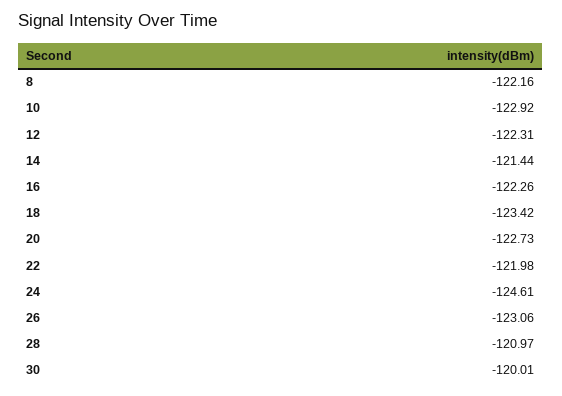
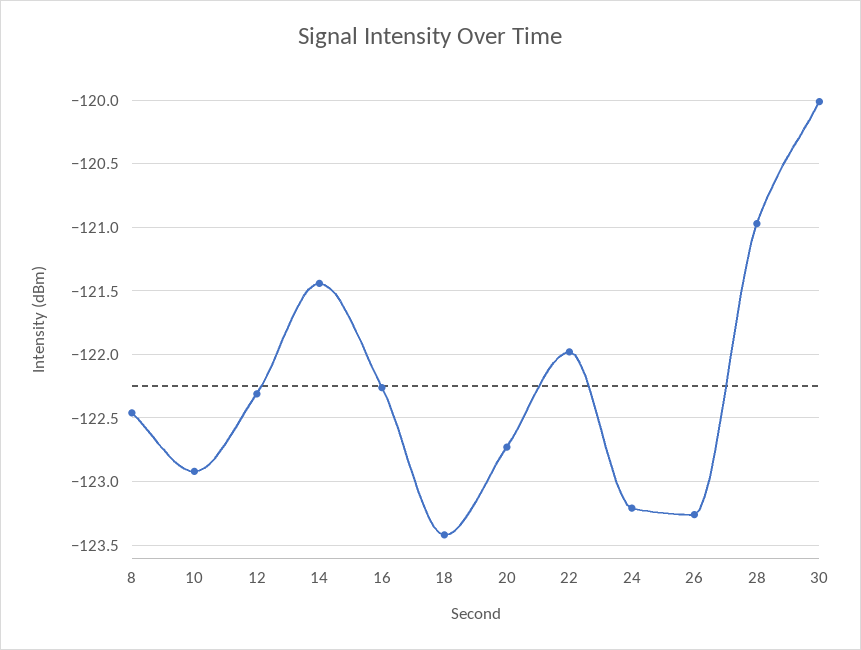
8: -122.16 -> -122.45
24: -124.61 -> -123.2
26: -123.06 -> -123.25

